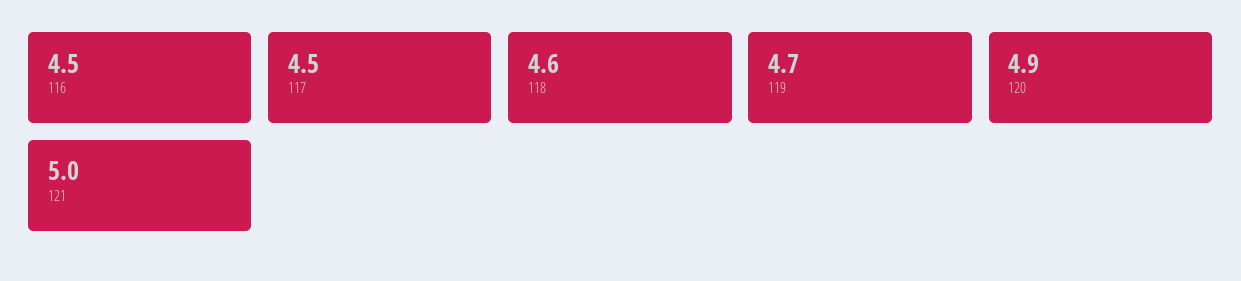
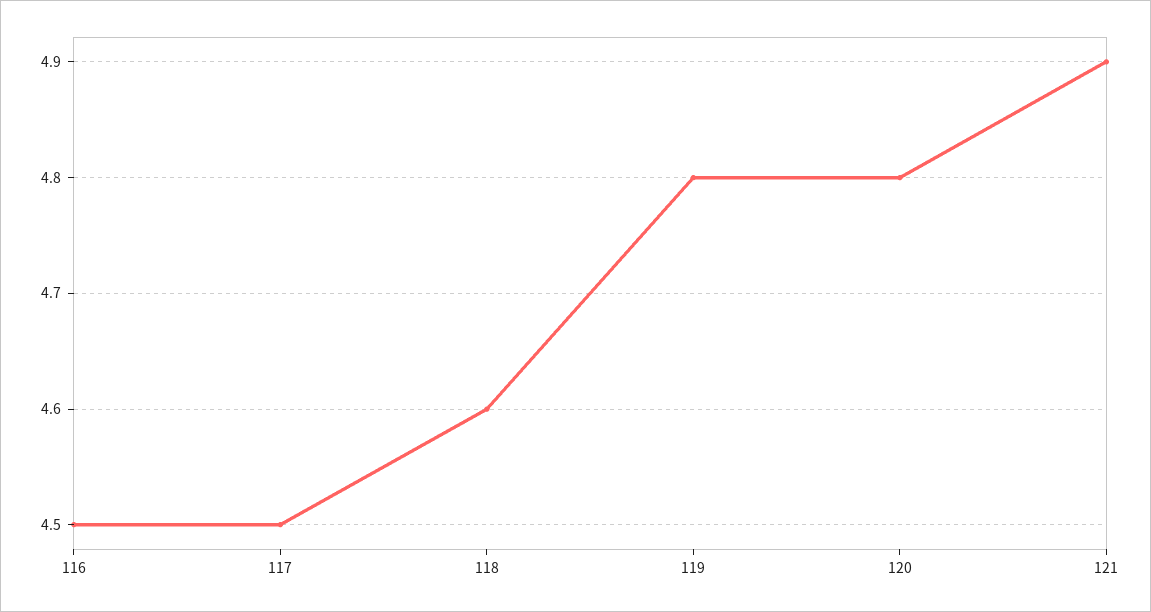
119: 4.7 -> 4.8
120: 4.9 -> 4.8
121: 5 -> 4.9

